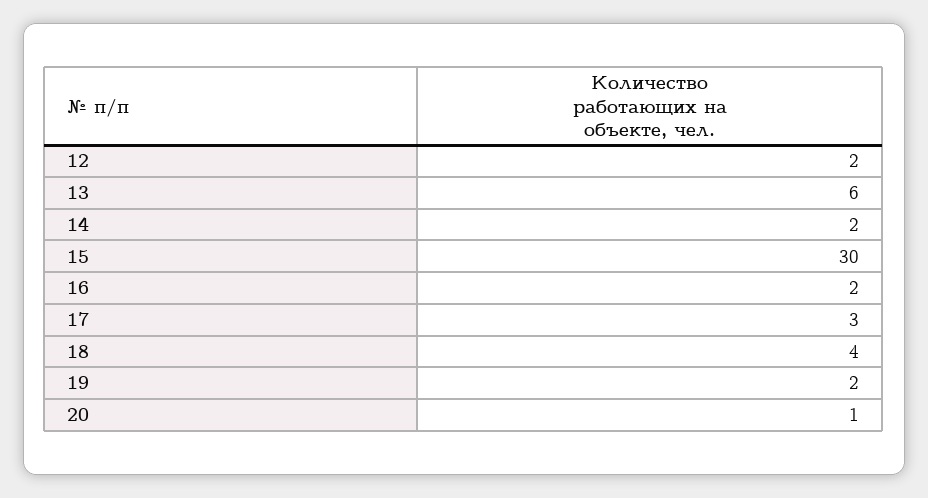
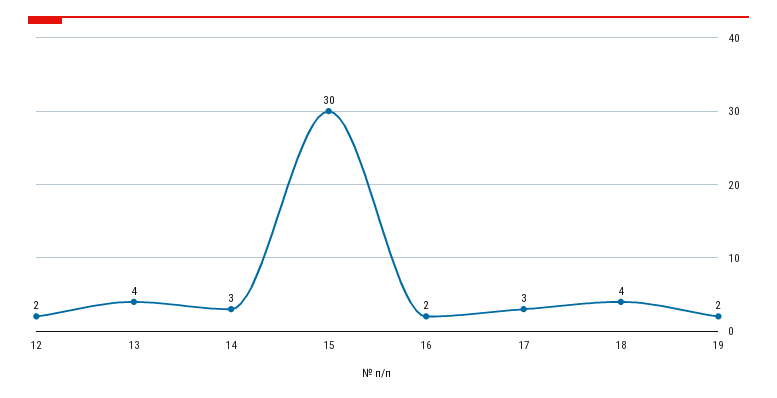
13: 6 -> 4
14: 2 -> 3
20: 1 -> none

